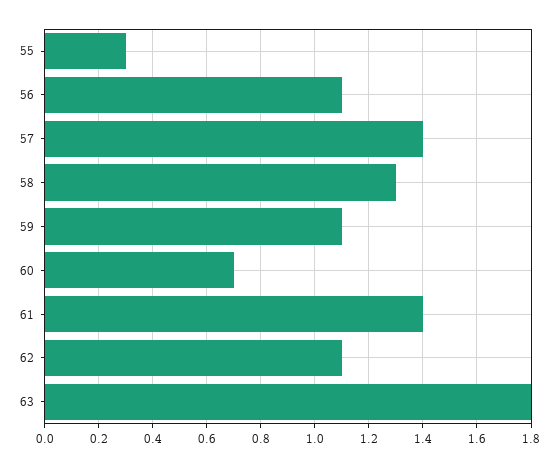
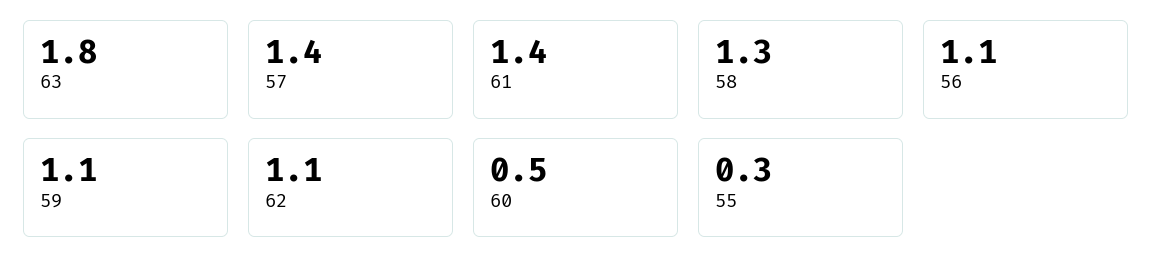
60: 0.7 -> 0.5

